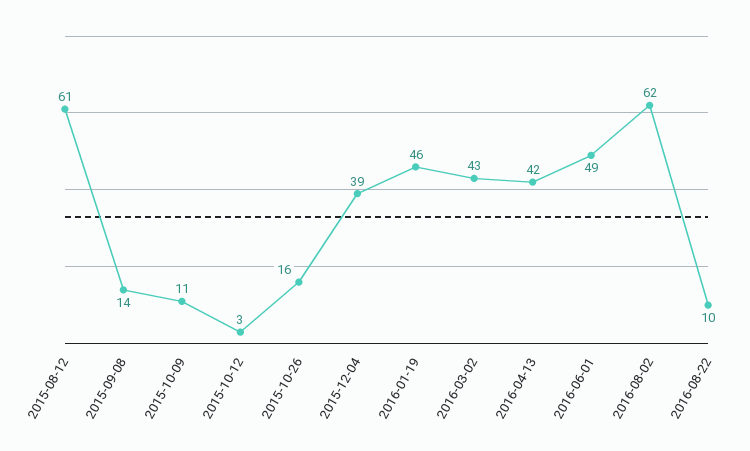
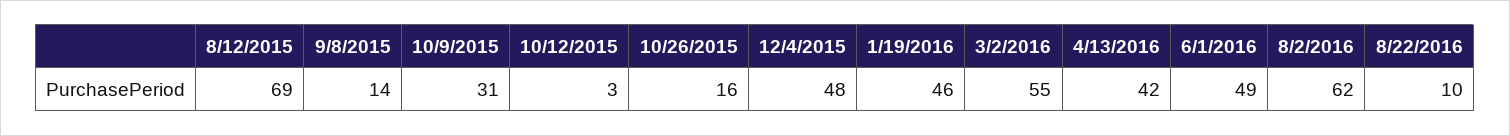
2015-08-12: 61 -> 69
2015-10-09: 11 -> 31
2015-12-04: 39 -> 48
2016-03-02: 43 -> 55

